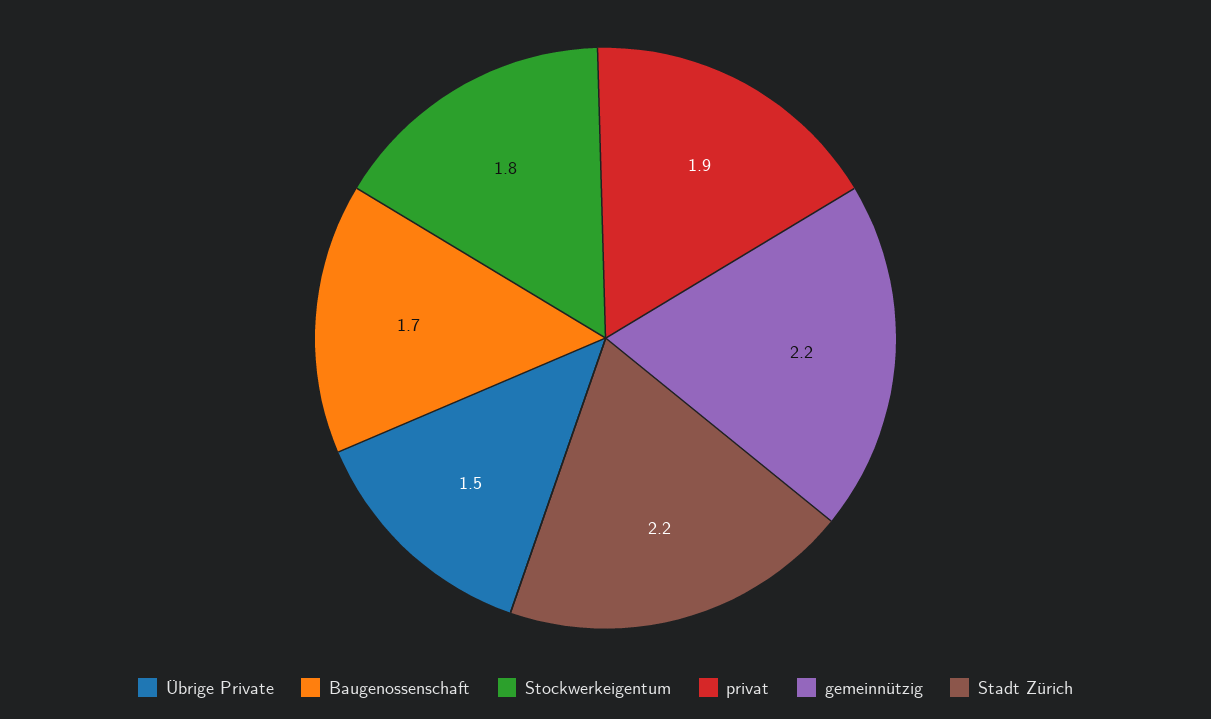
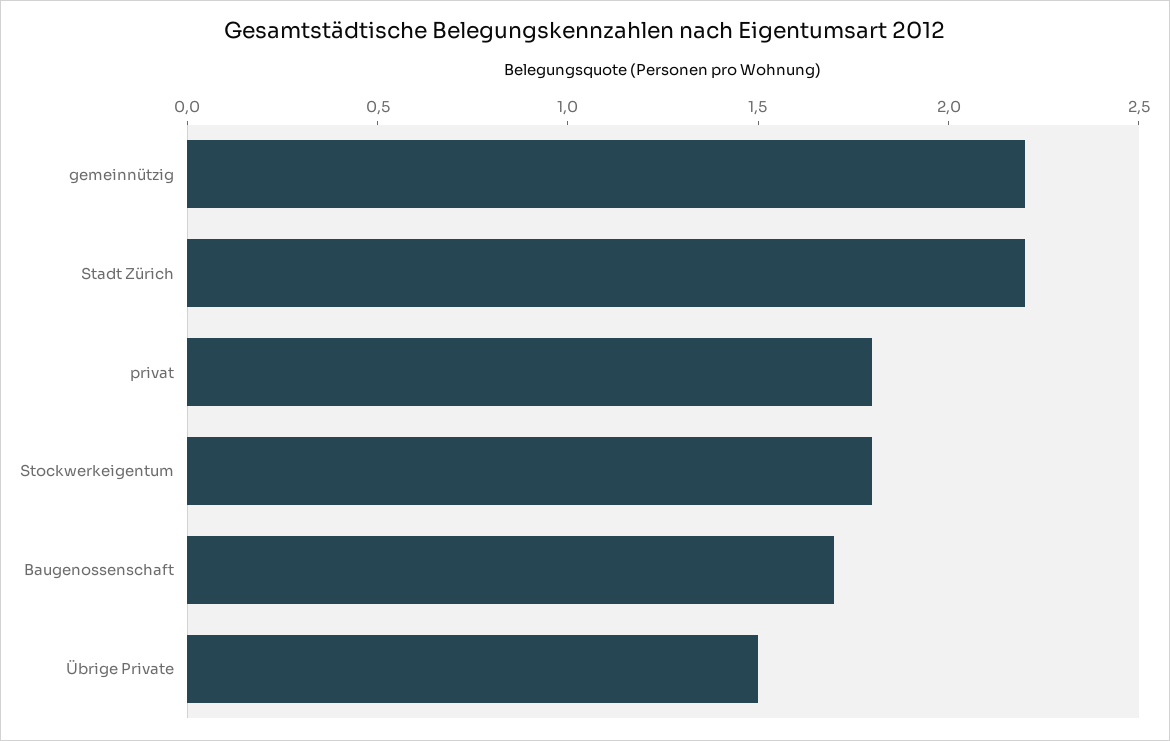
privat: 1.9 -> 1.8

